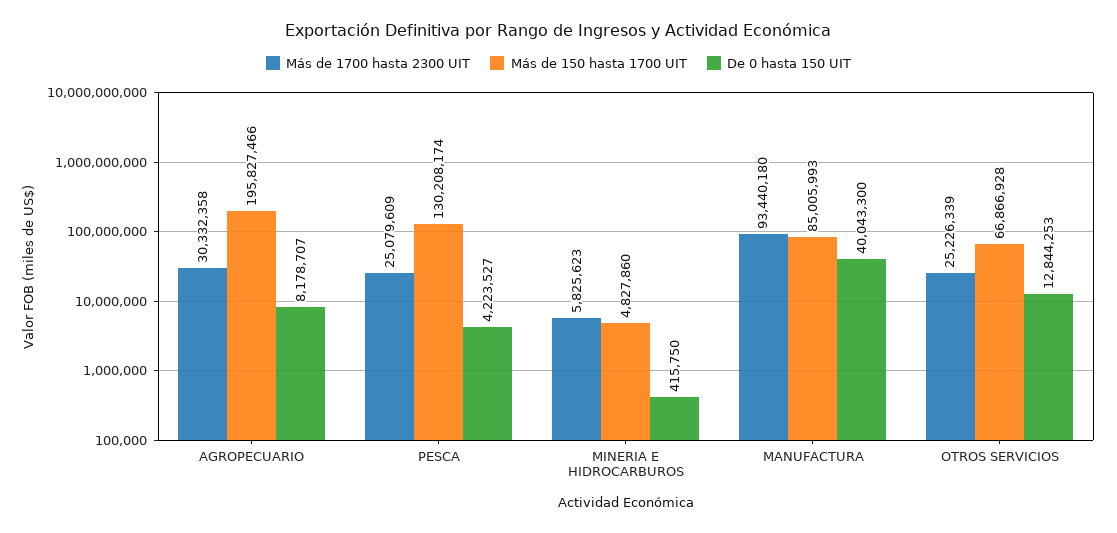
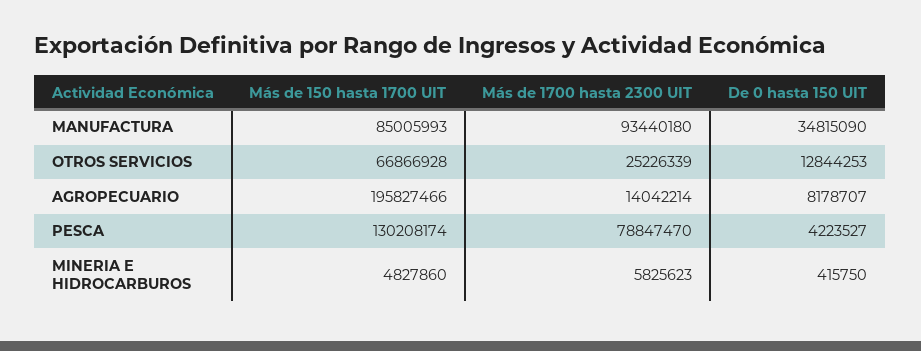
Más de 1700 hasta 2300 UIT, AGROPECUARIO: 30332358 -> 14042214
Más de 1700 hasta 2300 UIT, PESCA: 25079609 -> 78847470
De 0 hasta 150 UIT, MANUFACTURA: 40043300 -> 34815090

